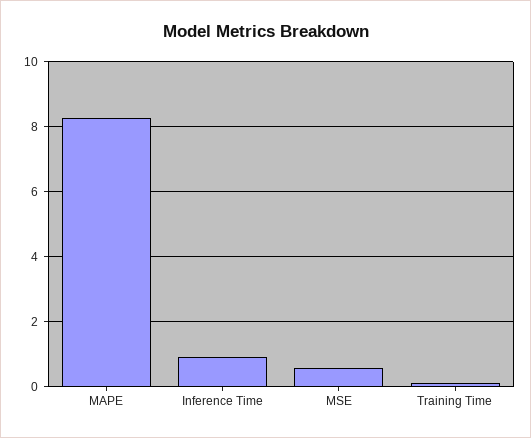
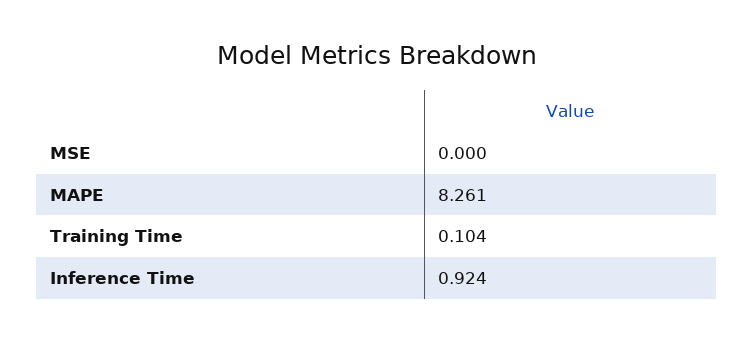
MSE: 0.6 -> 0

